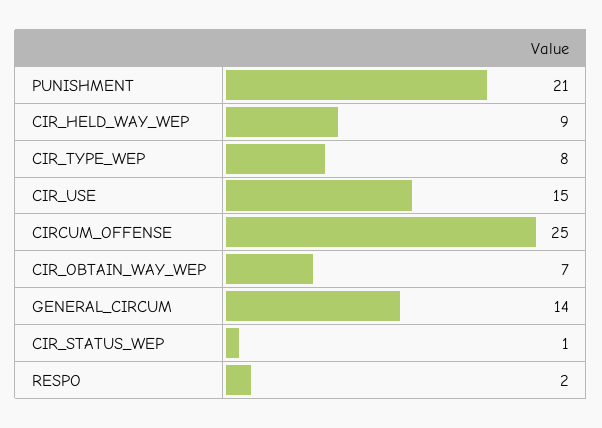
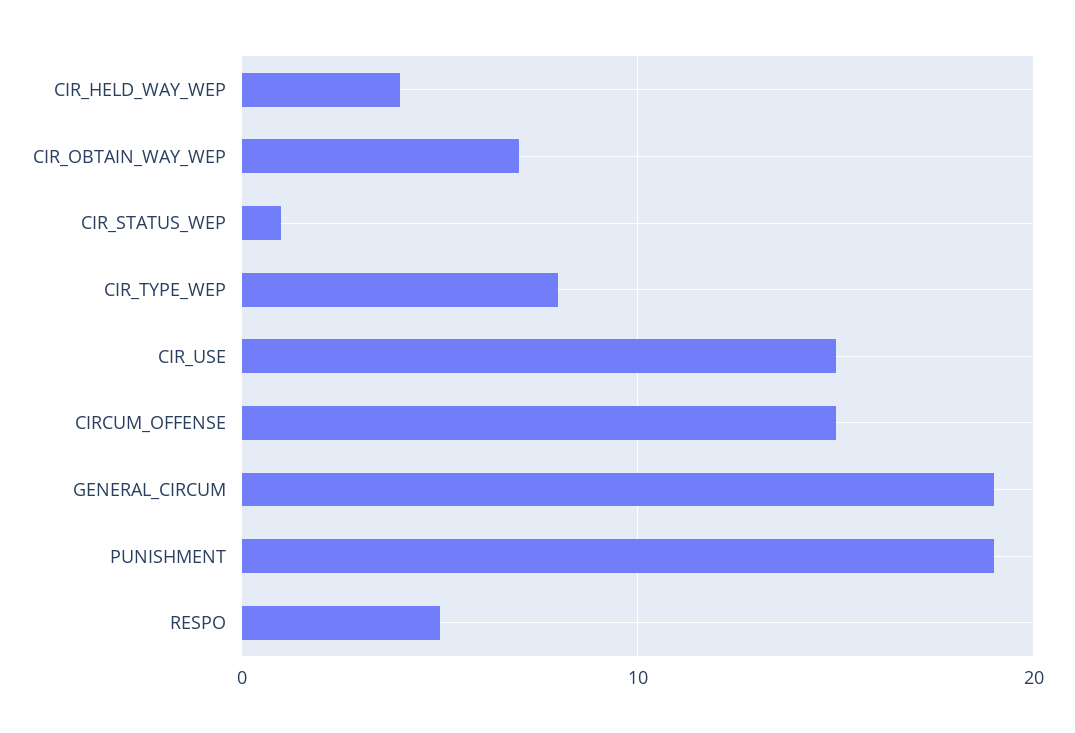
PUNISHMENT: 21 -> 19
CIR_HELD_WAY_WEP: 9 -> 4
CIRCUM_OFFENSE: 25 -> 15
GENERAL_CIRCUM: 14 -> 19
RESPO: 2 -> 5

